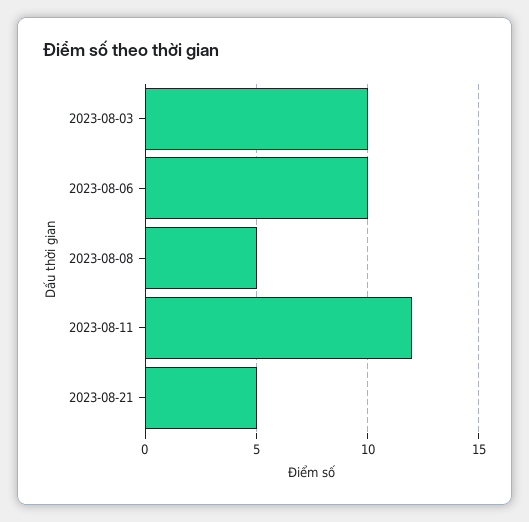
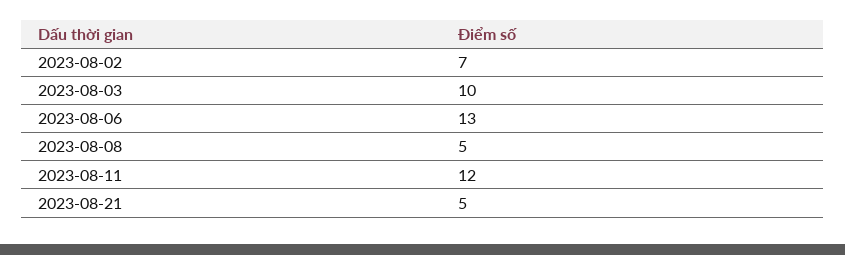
2023-08-06: 10 -> 13
2023-08-02: none -> 7

